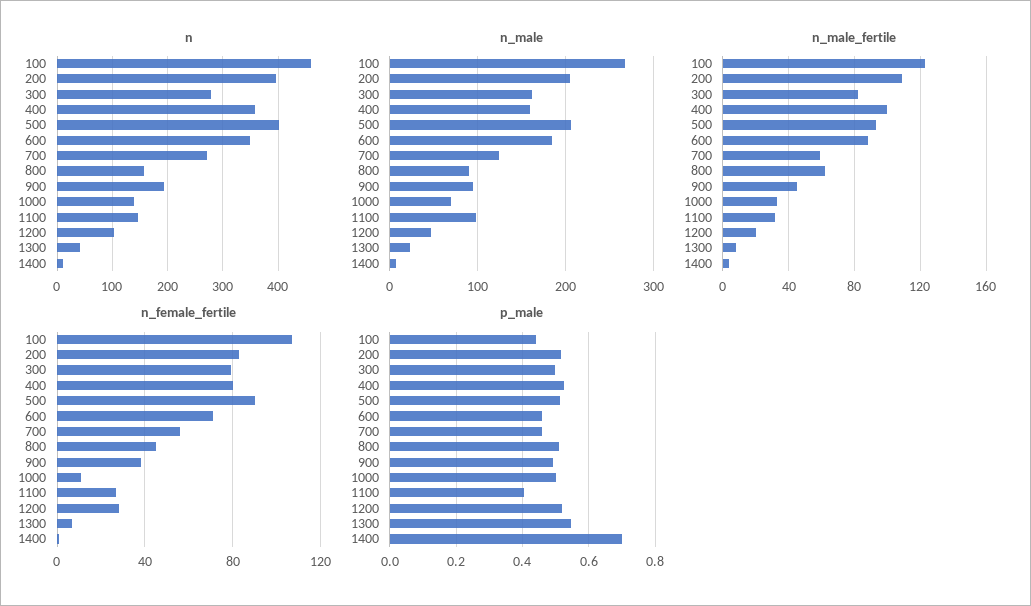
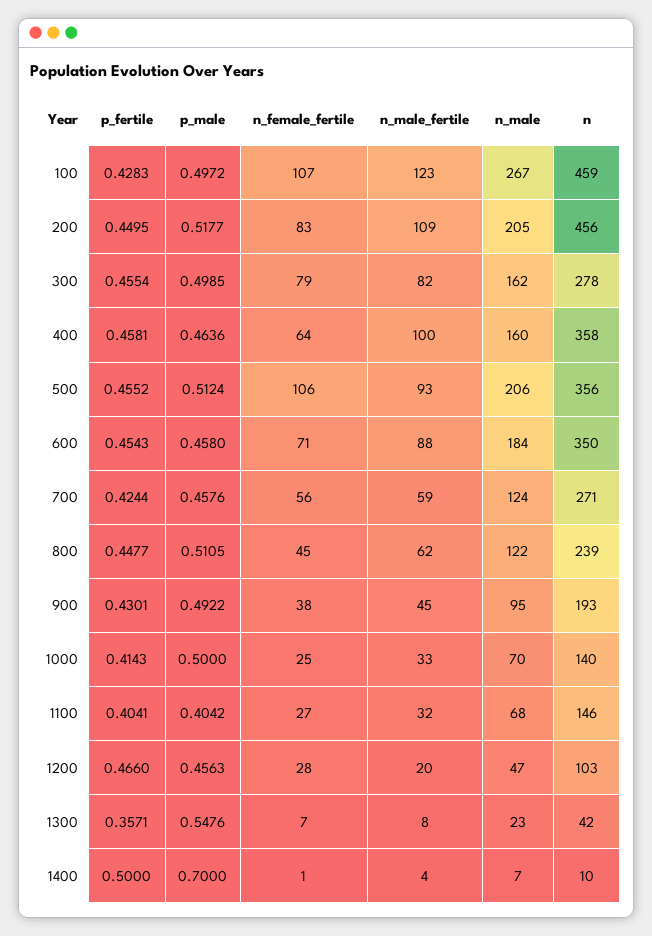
n, 200: 400 -> 456
n, 500: 400 -> 356
n, 800: 160 -> 239
n_male, 800: 90 -> 122
n_male, 1100: 100 -> 68
n_female_fertile, 400: 80 -> 64
n_female_fertile, 500: 90 -> 106
n_female_fertile, 1000: 10 -> 25
p_male, 100: 0.44 -> 0.4972
p_male, 400: 0.52 -> 0.4636
p_male, 1200: 0.52 -> 0.4563
p_fertile, 100: none -> 0.4283
p_fertile, 200: none -> 0.4495
p_fertile, 300: none -> 0.4554
p_fertile, 400: none -> 0.4581
p_fertile, 500: none -> 0.4552
p_fertile, 600: none -> 0.4543
p_fertile, 700: none -> 0.4244
p_fertile, 800: none -> 0.4477
p_fertile, 900: none -> 0.4301
p_fertile, 1000: none -> 0.4143
p_fertile, 1100: none -> 0.4041
p_fertile, 1200: none -> 0.466
p_fertile, 1300: none -> 0.3571
p_fertile, 1400: none -> 0.5

